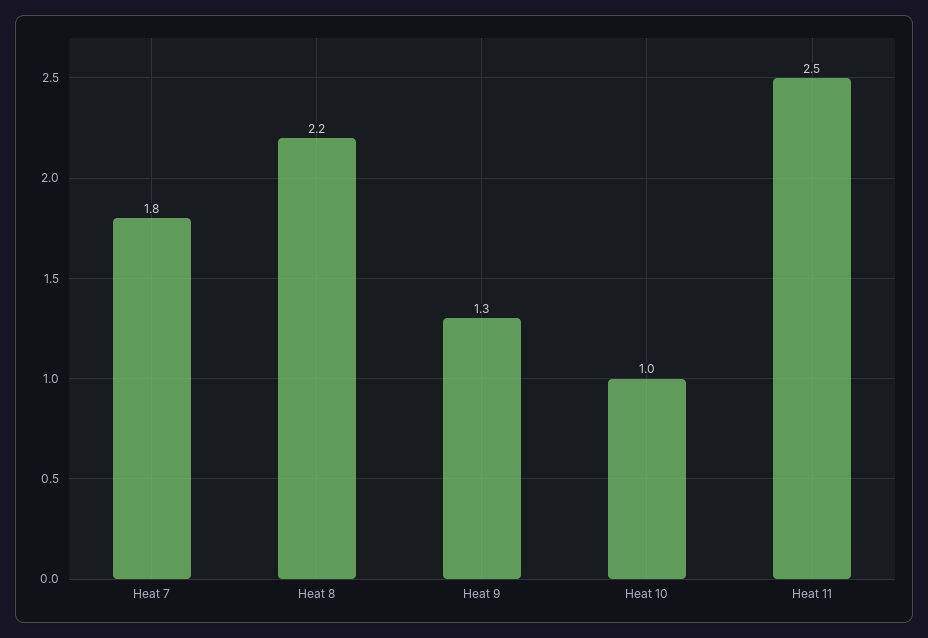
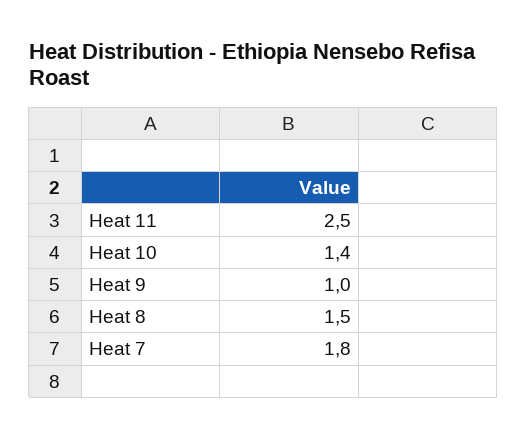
Heat 8: 2.2 -> 1.5
Heat 9: 1.3 -> 1
Heat 10: 1 -> 1.4

